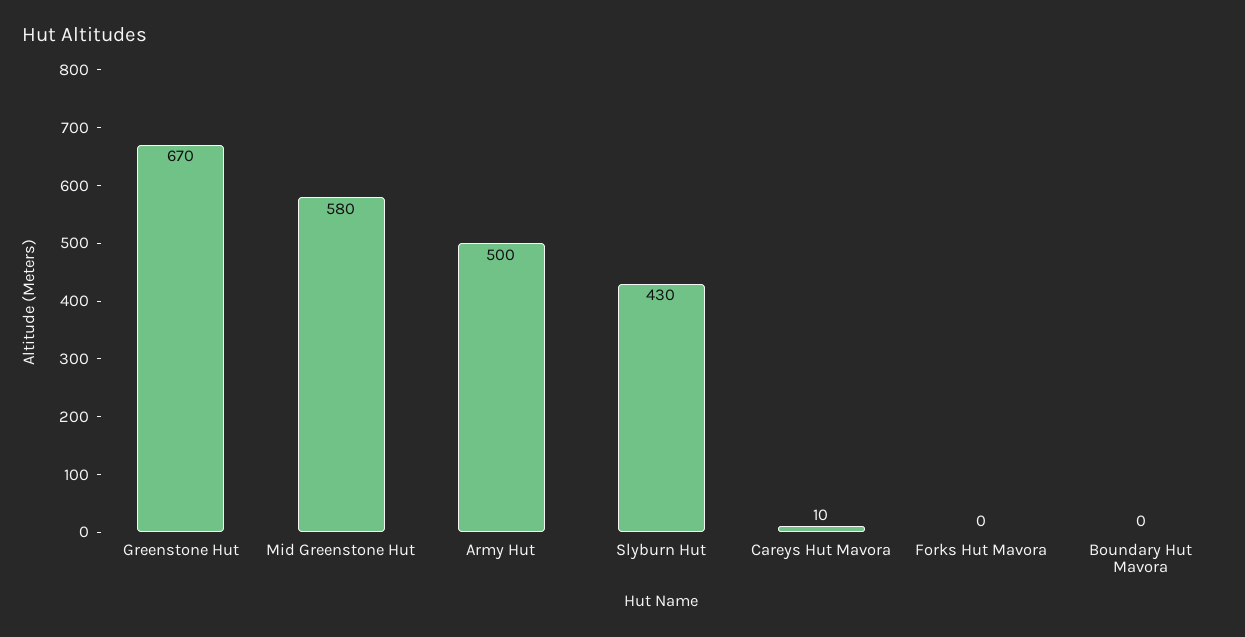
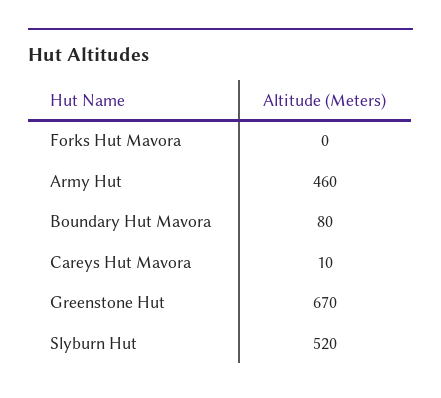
Mid Greenstone Hut: 580 -> none
Army Hut: 500 -> 460
Slyburn Hut: 430 -> 520
Boundary Hut Mavora: 0 -> 80

